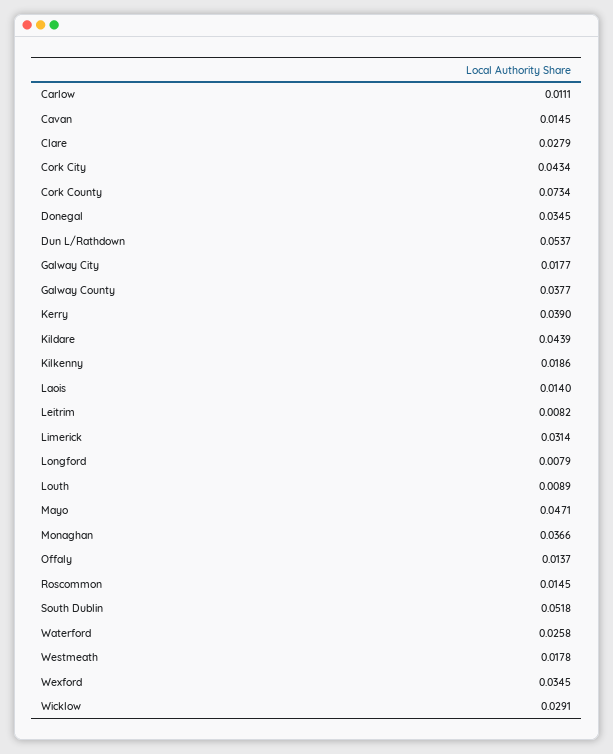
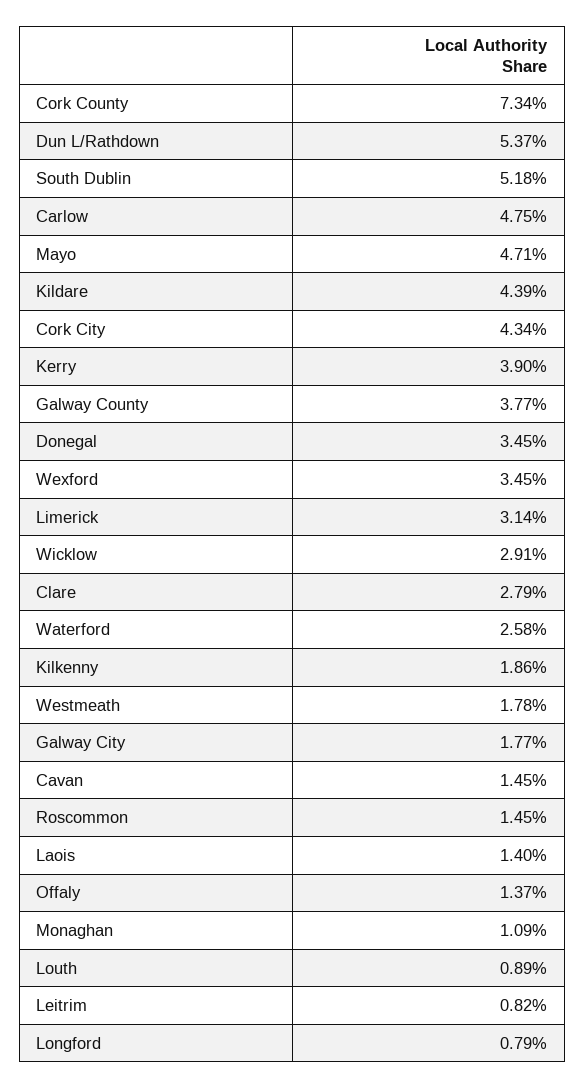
Carlow: 0.0111 -> 0.0475
Monaghan: 0.0366 -> 0.0109

